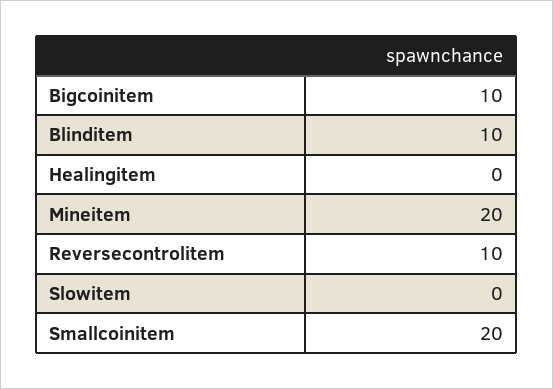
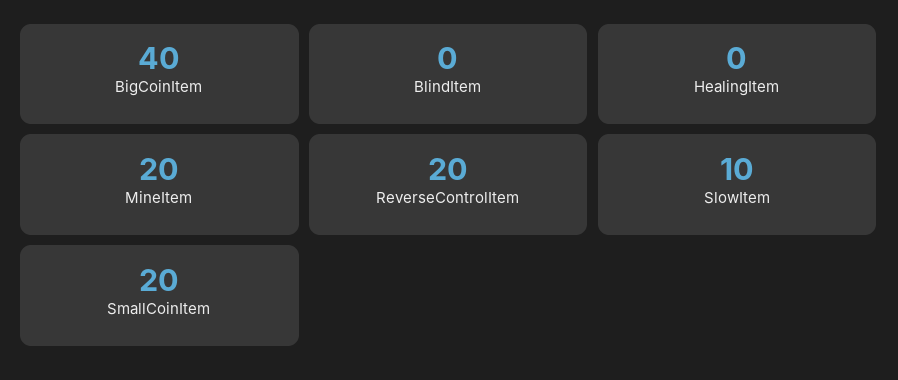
Bigcoinitem: 10 -> 40
Blinditem: 10 -> 0
Reversecontrolitem: 10 -> 20
Slowitem: 0 -> 10

